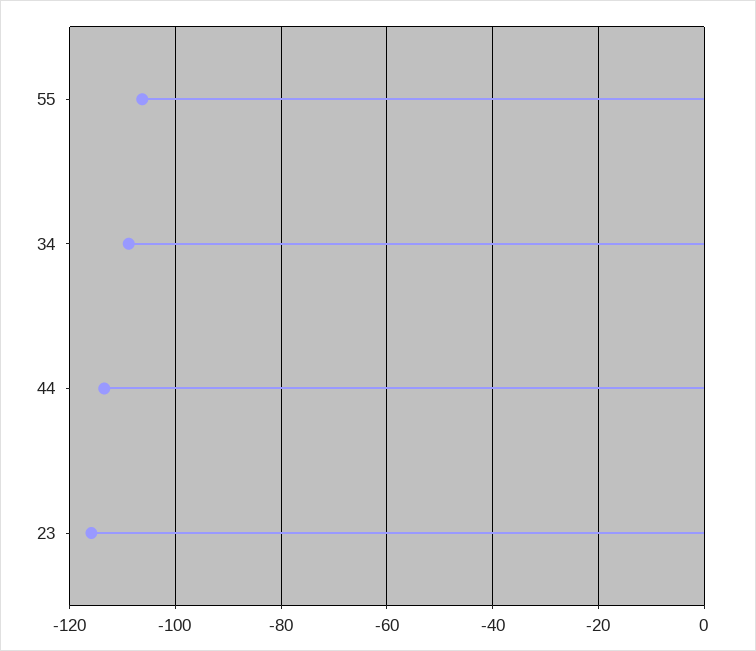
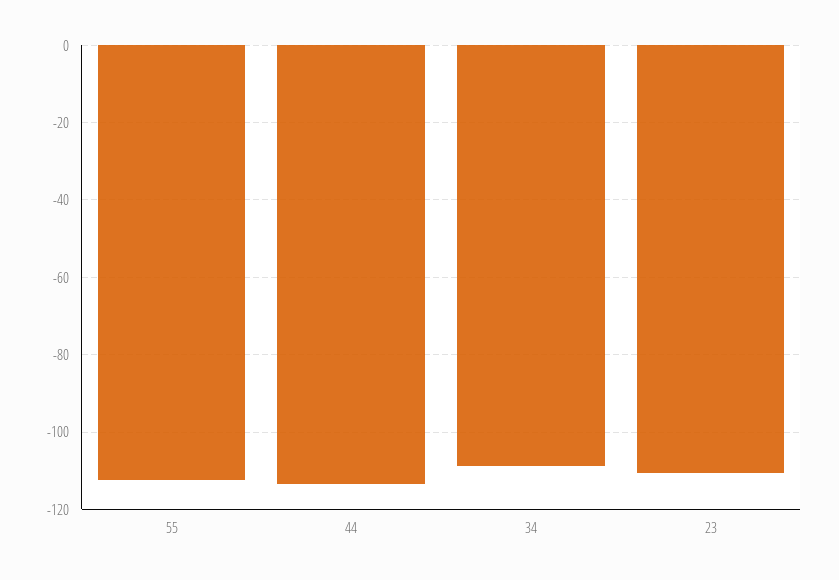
55: -106 -> -112
23: -116 -> -110

